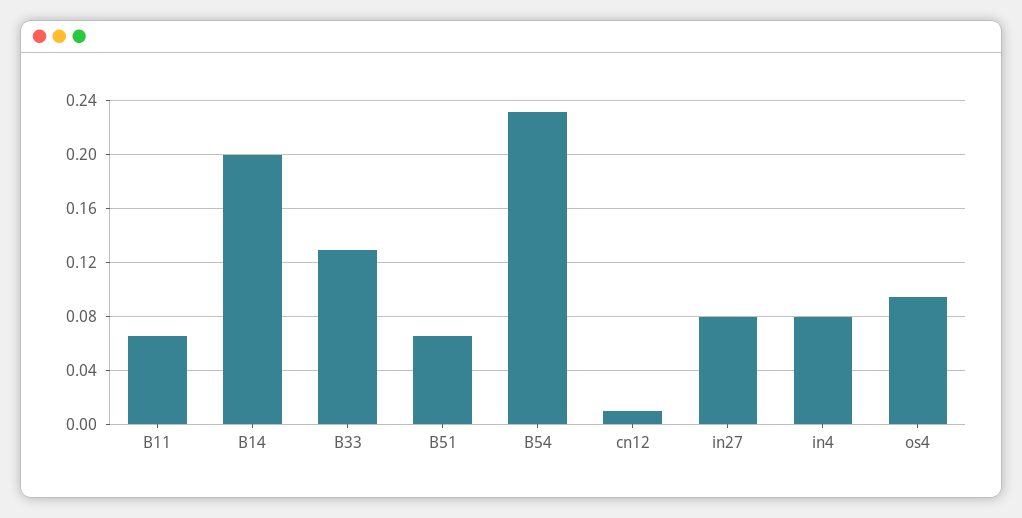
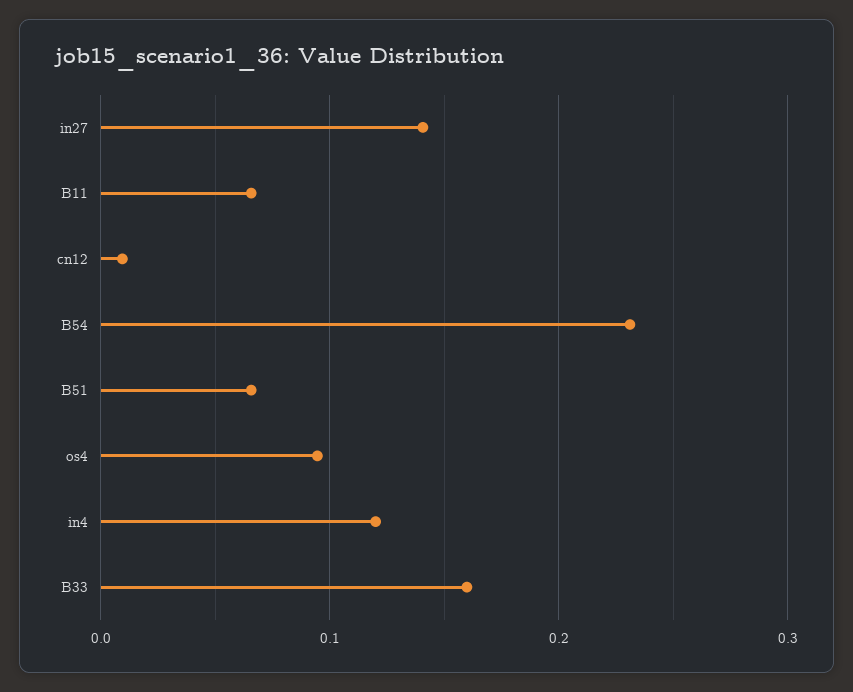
B14: 0.2 -> none
B33: 0.13 -> 0.16
in27: 0.08 -> 0.14
in4: 0.08 -> 0.12

